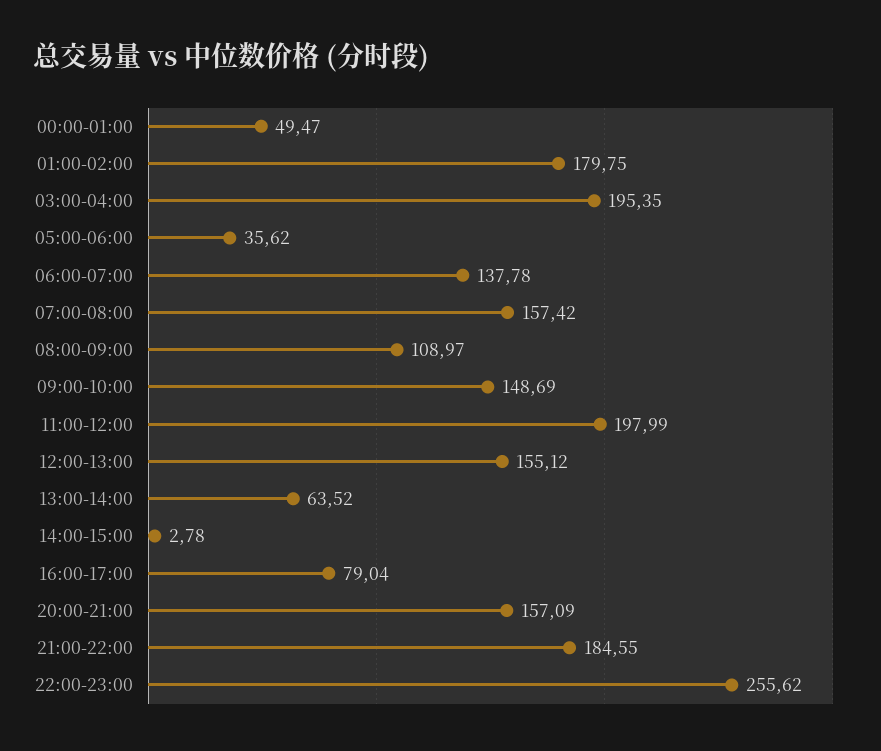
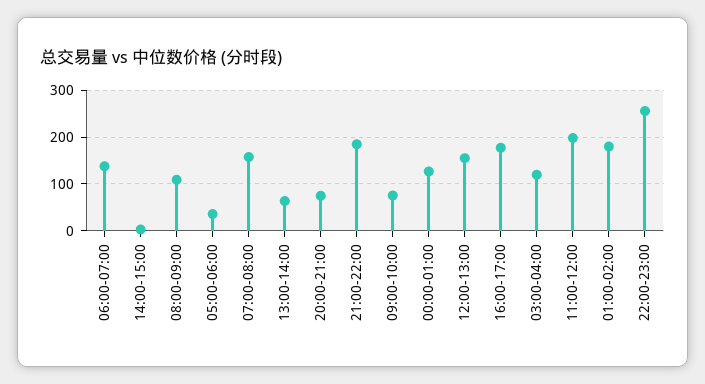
00:00-01:00: 49.47 -> 120
03:00-04:00: 195.35 -> 120
09:00-10:00: 148.69 -> 80
16:00-17:00: 79.04 -> 180
20:00-21:00: 157.09 -> 80

